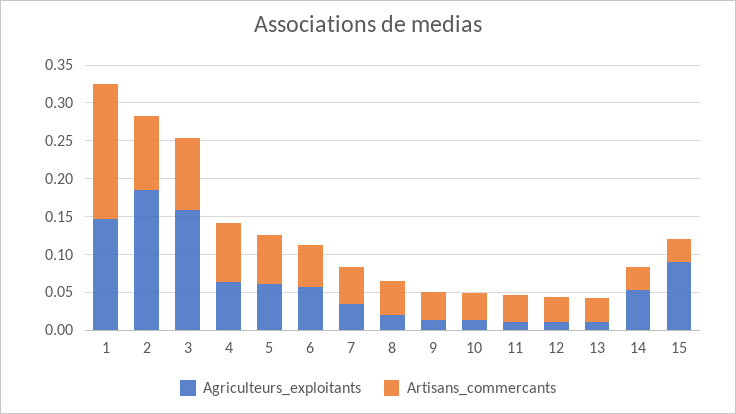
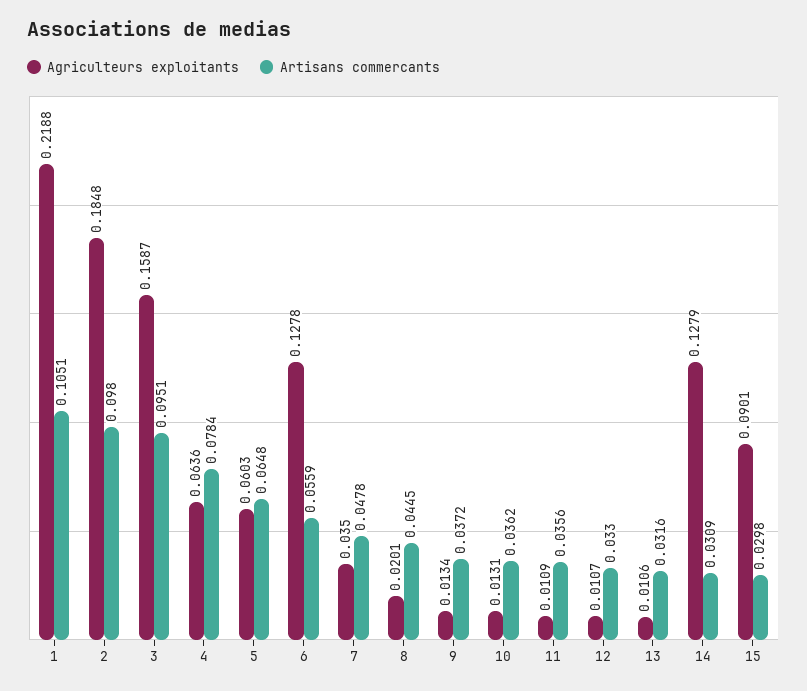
Agriculteurs_exploitants, 1: 0.15 -> 0.2188
Artisans_commercants, 1: 0.175 -> 0.1051
Agriculteurs_exploitants, 6: 0.05 -> 0.1278
Agriculteurs_exploitants, 14: 0.05 -> 0.1279

